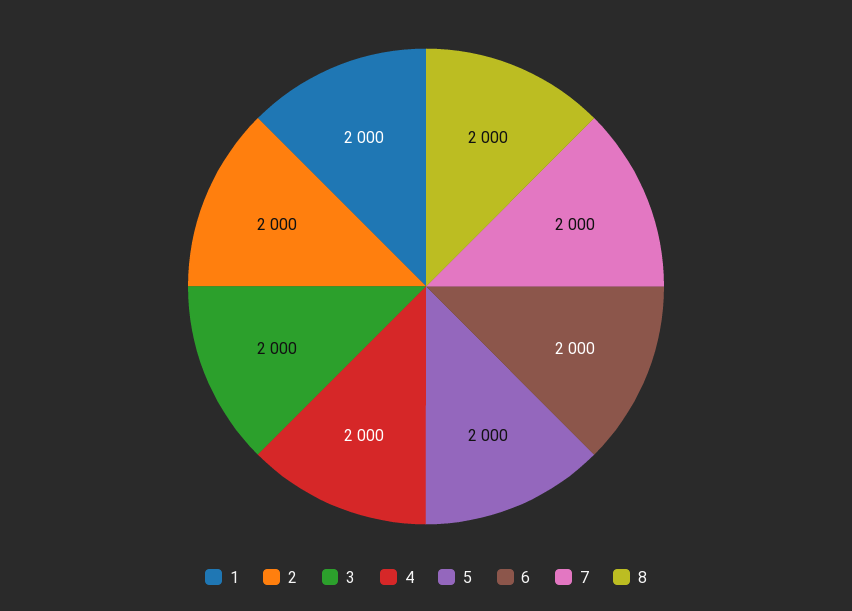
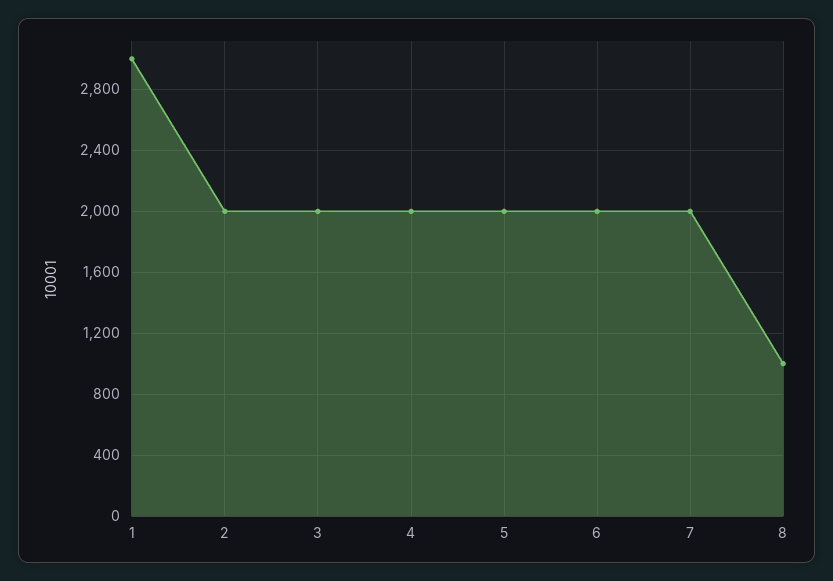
1: 2000 -> 3000
8: 2000 -> 1000

